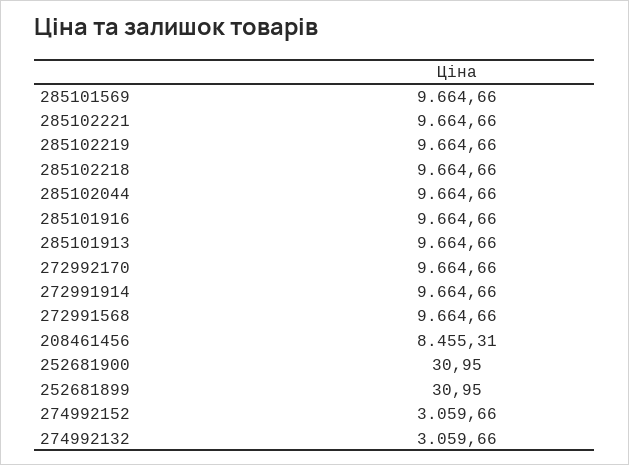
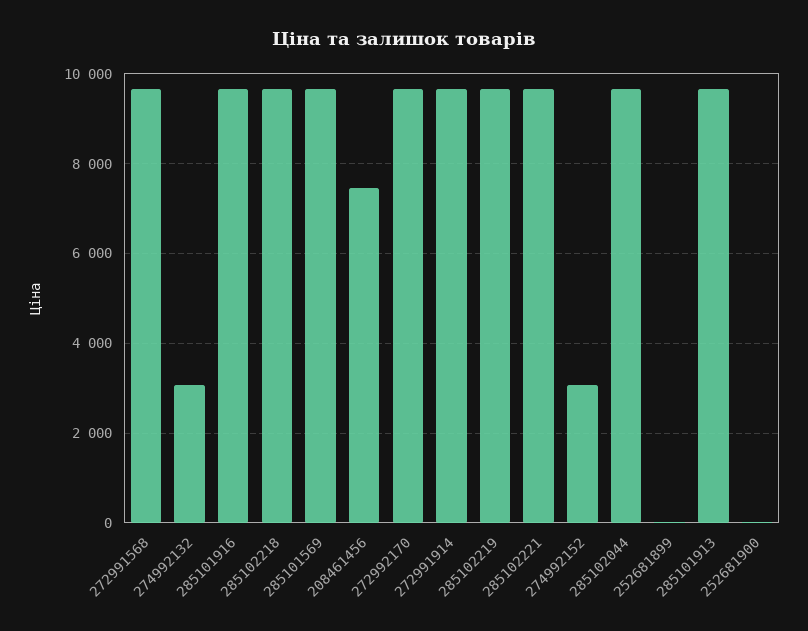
208461456: 8455.31 -> 7400

